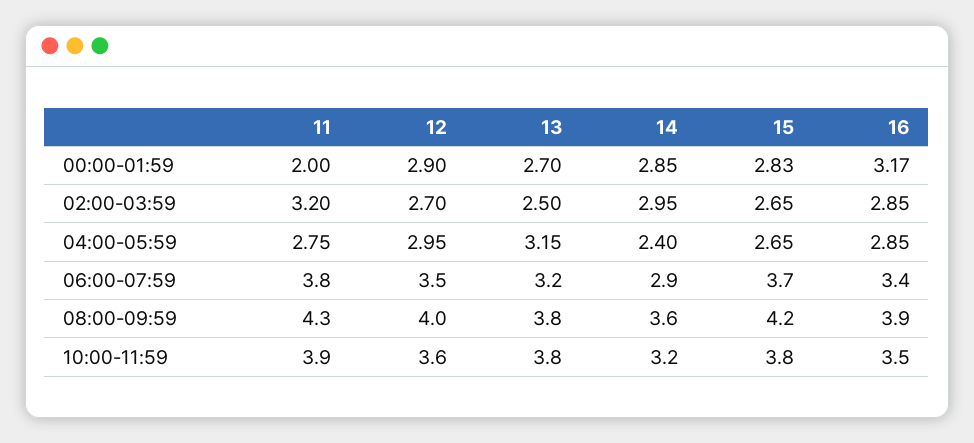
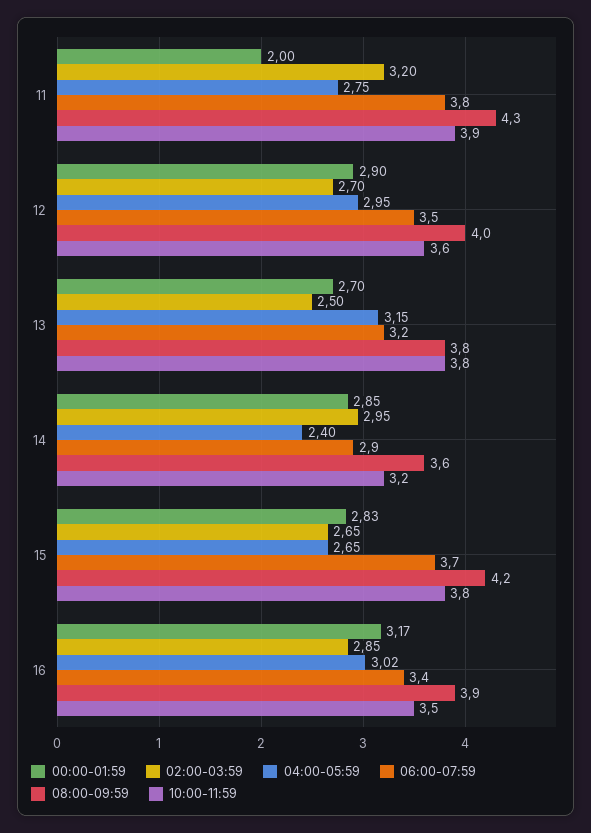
04:00-05:59, 16: 2.85 -> 3.02

